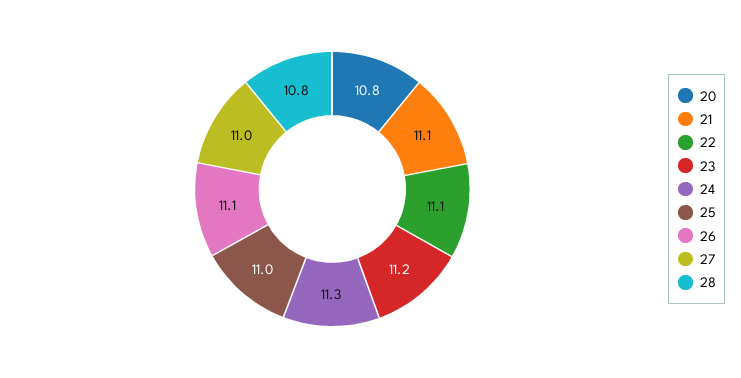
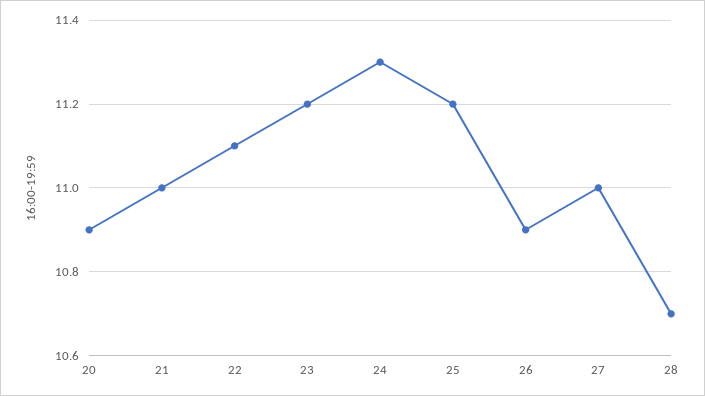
20: 10.8 -> 10.9
21: 11.1 -> 11
25: 11 -> 11.2
26: 11.1 -> 10.9
28: 10.8 -> 10.7

